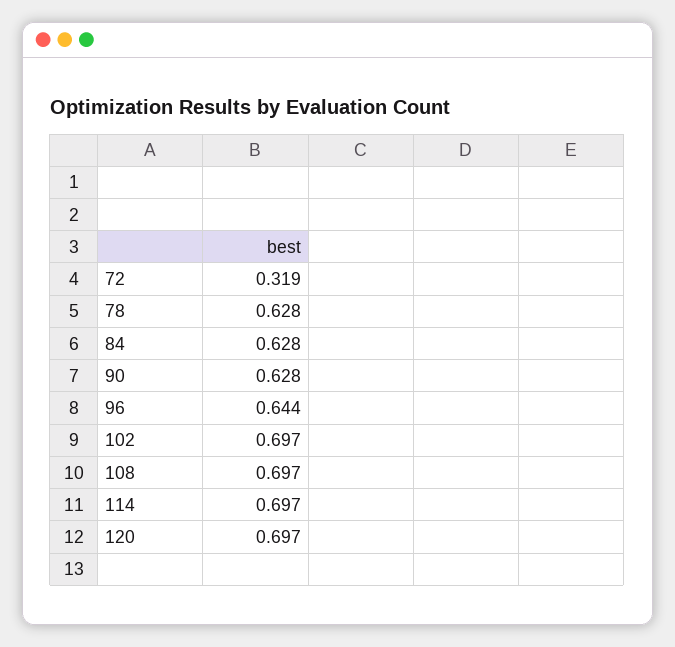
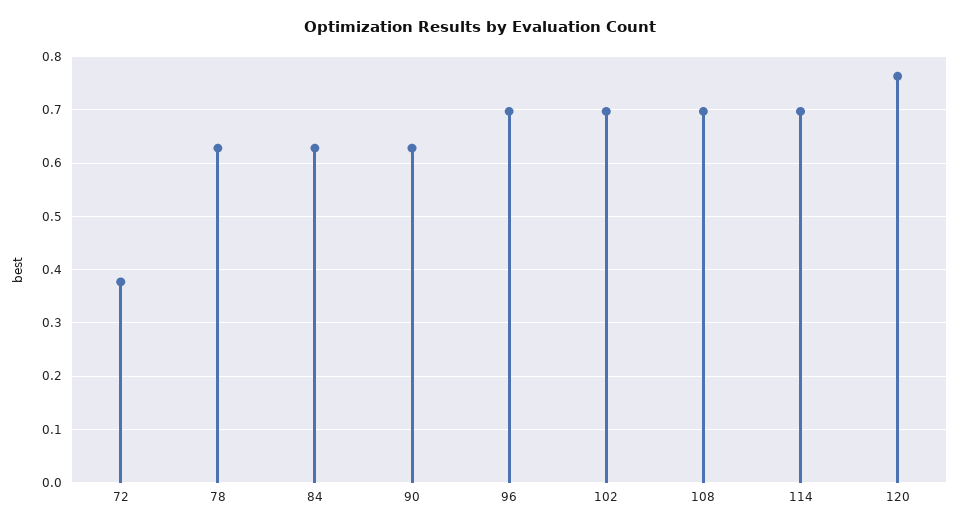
72: 0.319 -> 0.38
96: 0.644 -> 0.7
120: 0.697 -> 0.76

